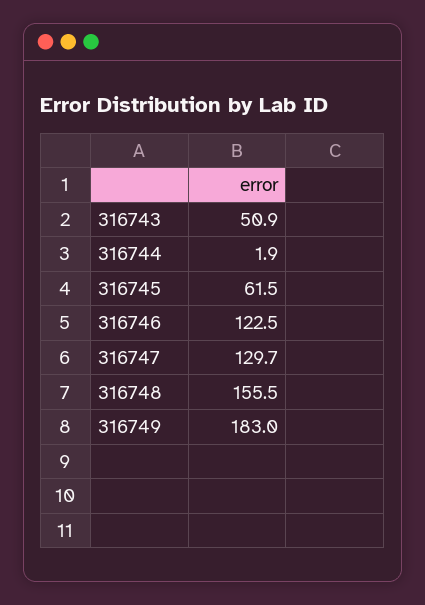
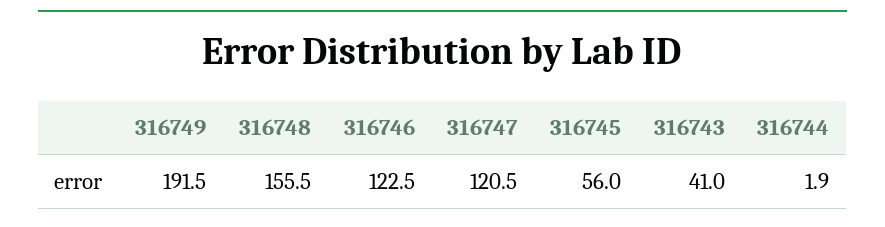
316743: 50.9 -> 41
316745: 61.5 -> 56
316747: 129.7 -> 120.5
316749: 183 -> 191.5

